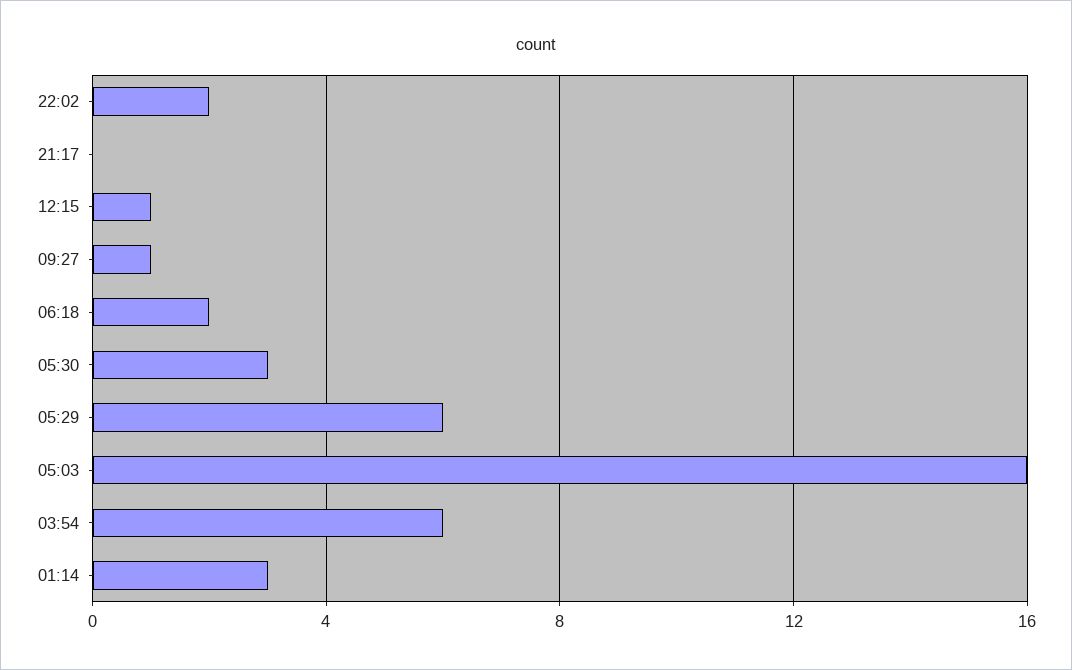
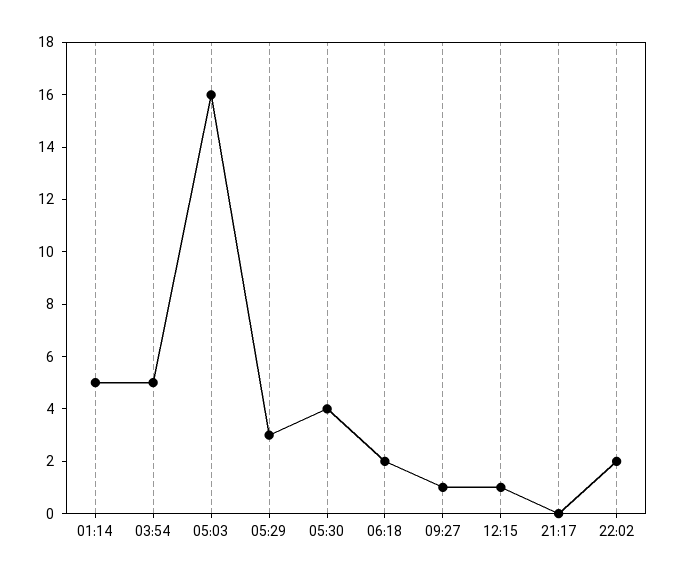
05:30: 3 -> 4
05:29: 6 -> 3
03:54: 6 -> 5
01:14: 3 -> 5

